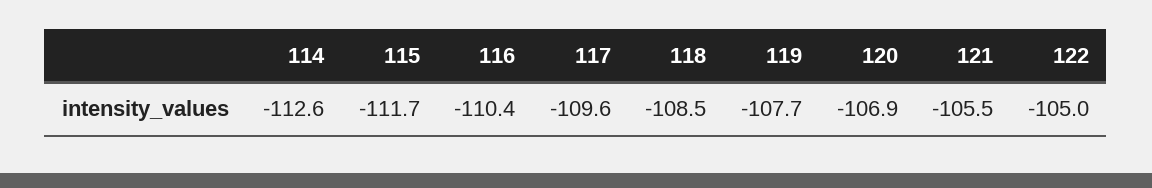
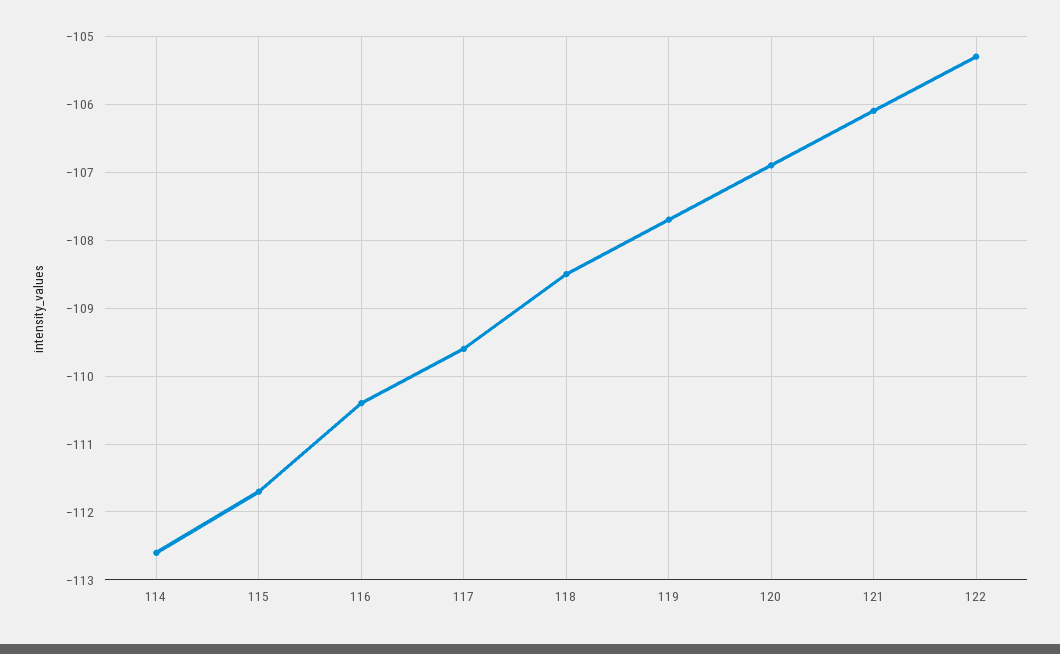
121: -105.5 -> -106.1
122: -105 -> -105.3

